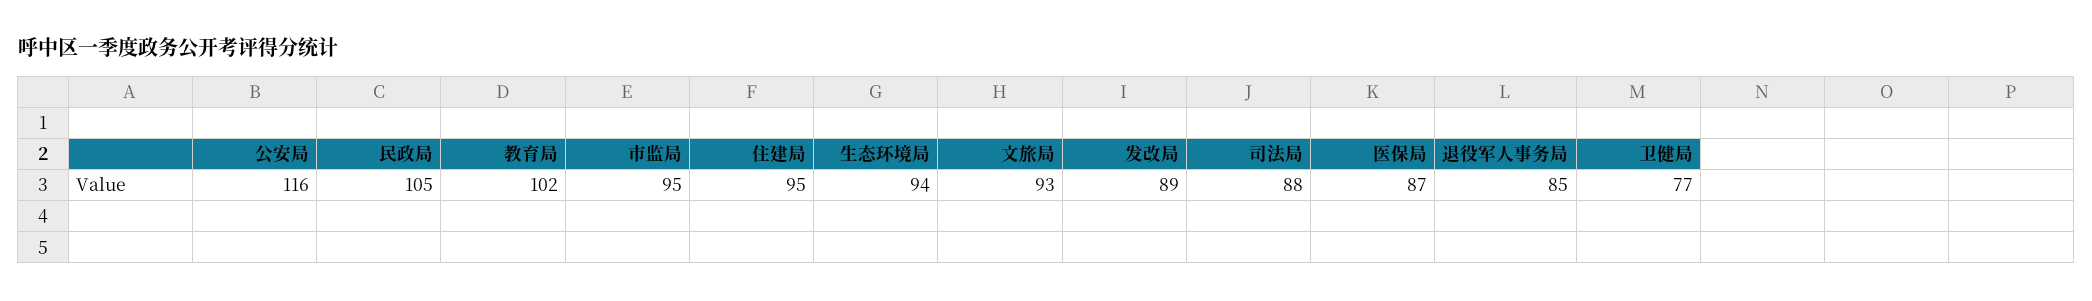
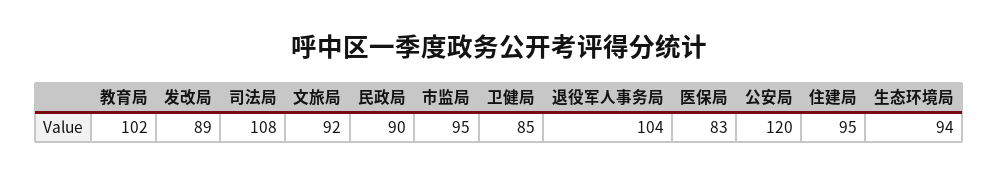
公安局: 116 -> 120
民政局: 105 -> 90
文旅局: 93 -> 92
司法局: 88 -> 108
医保局: 87 -> 83
退役军人事务局: 85 -> 104
卫健局: 77 -> 85

